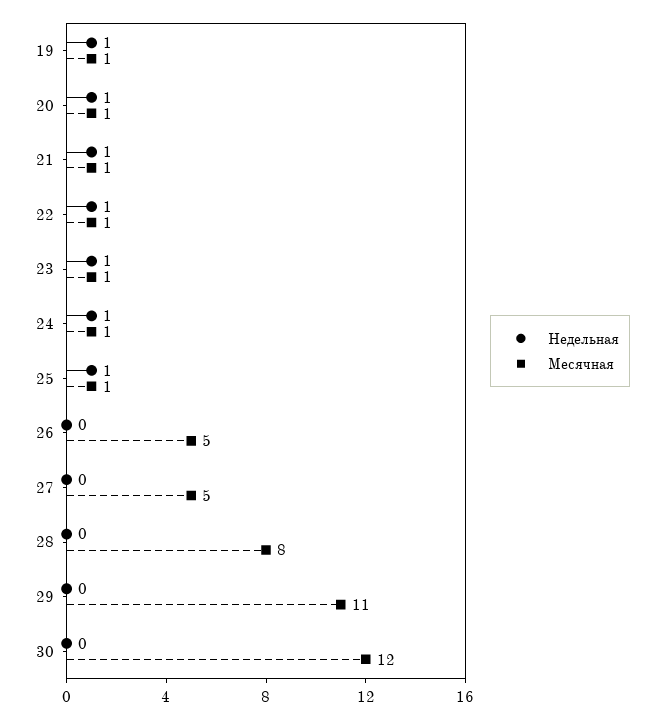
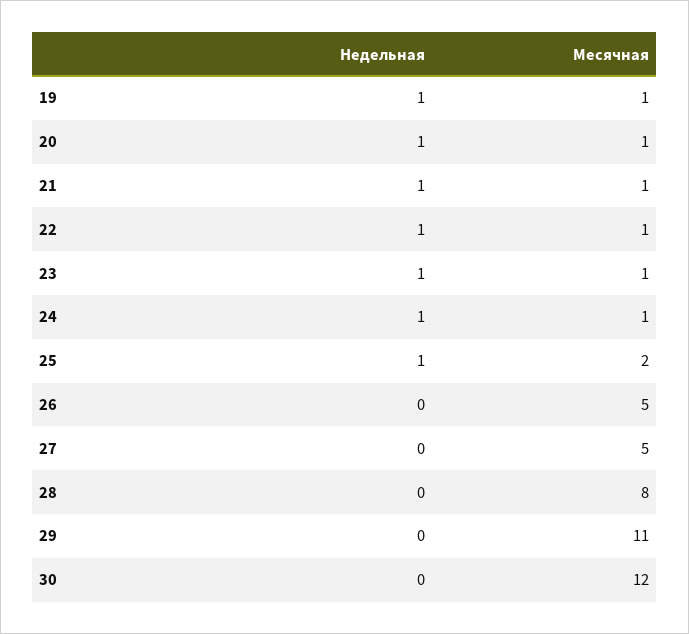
Месячная, 25: 1 -> 2

